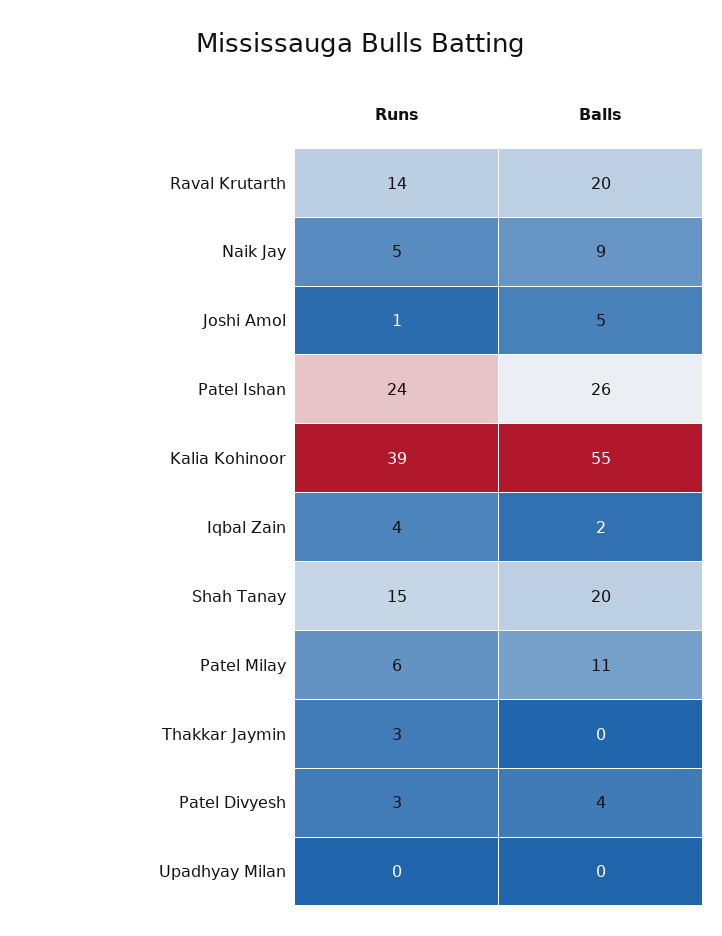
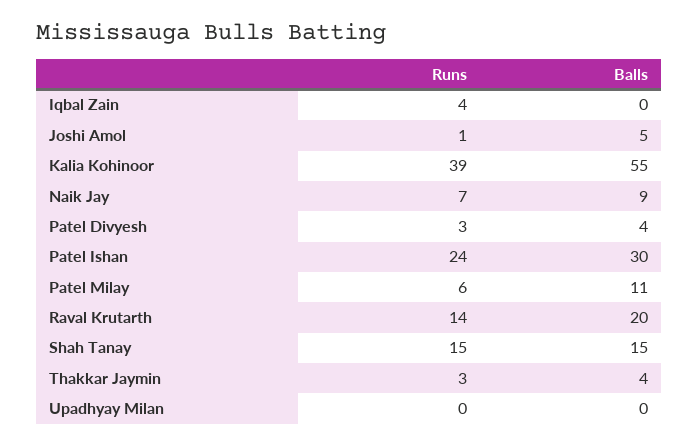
Runs, Naik Jay: 5 -> 7
Balls, Patel Ishan: 26 -> 30
Balls, Iqbal Zain: 2 -> 0
Balls, Shah Tanay: 20 -> 15
Balls, Thakkar Jaymin: 0 -> 4

